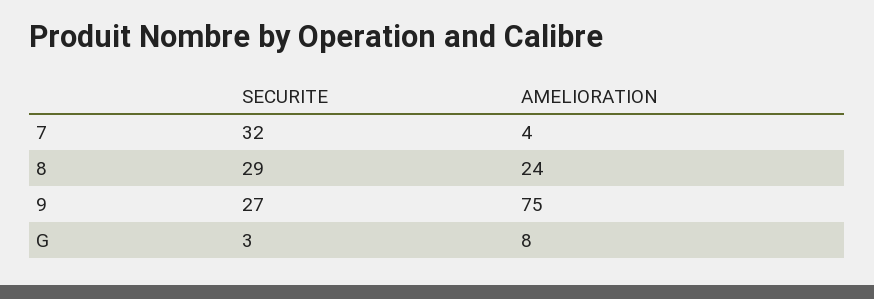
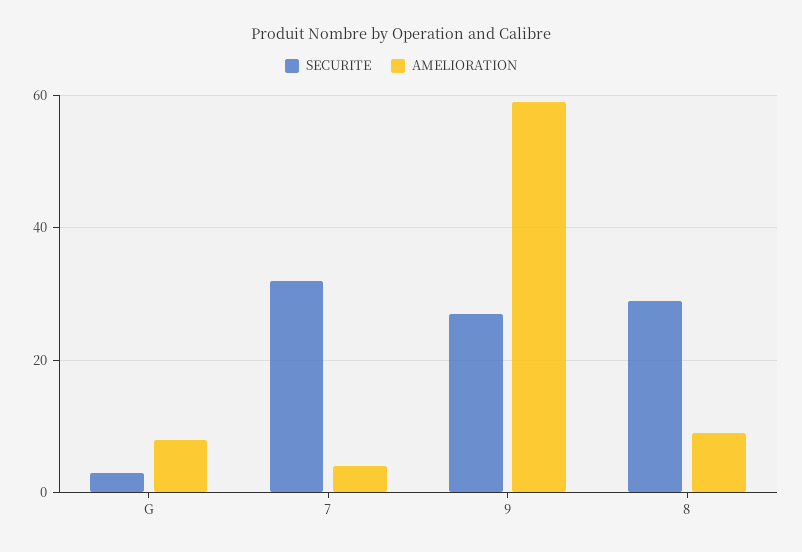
AMELIORATION, 8: 24 -> 10
AMELIORATION, 9: 75 -> 60

